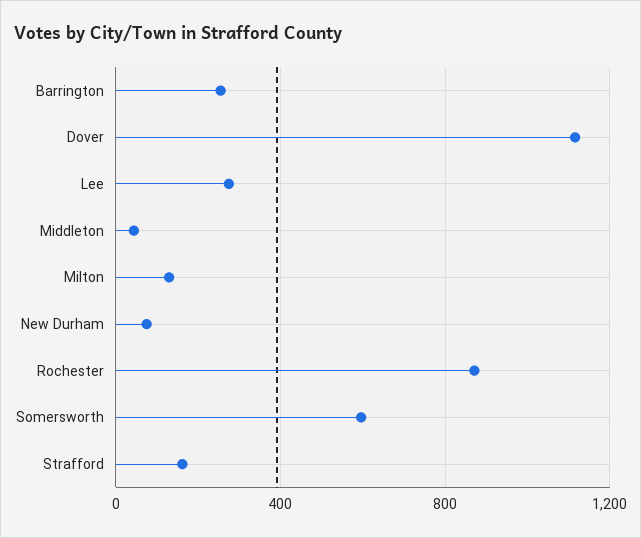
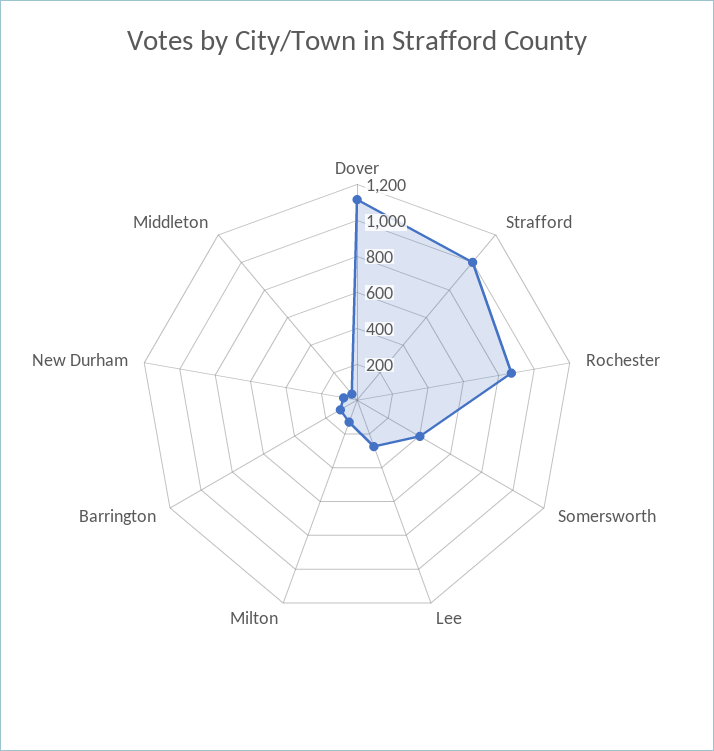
Barrington: 250 -> 100
Somersworth: 600 -> 400
Strafford: 150 -> 1000

